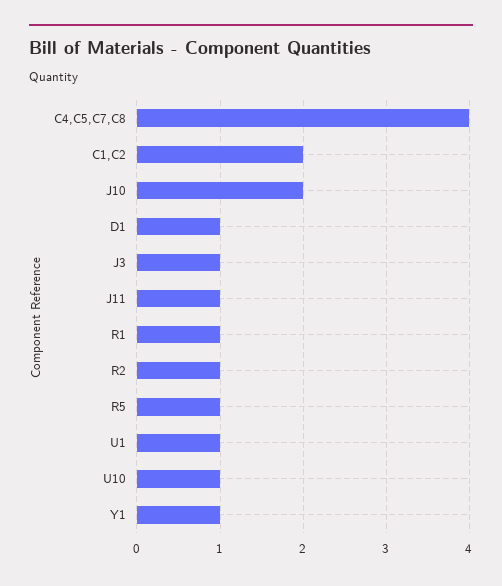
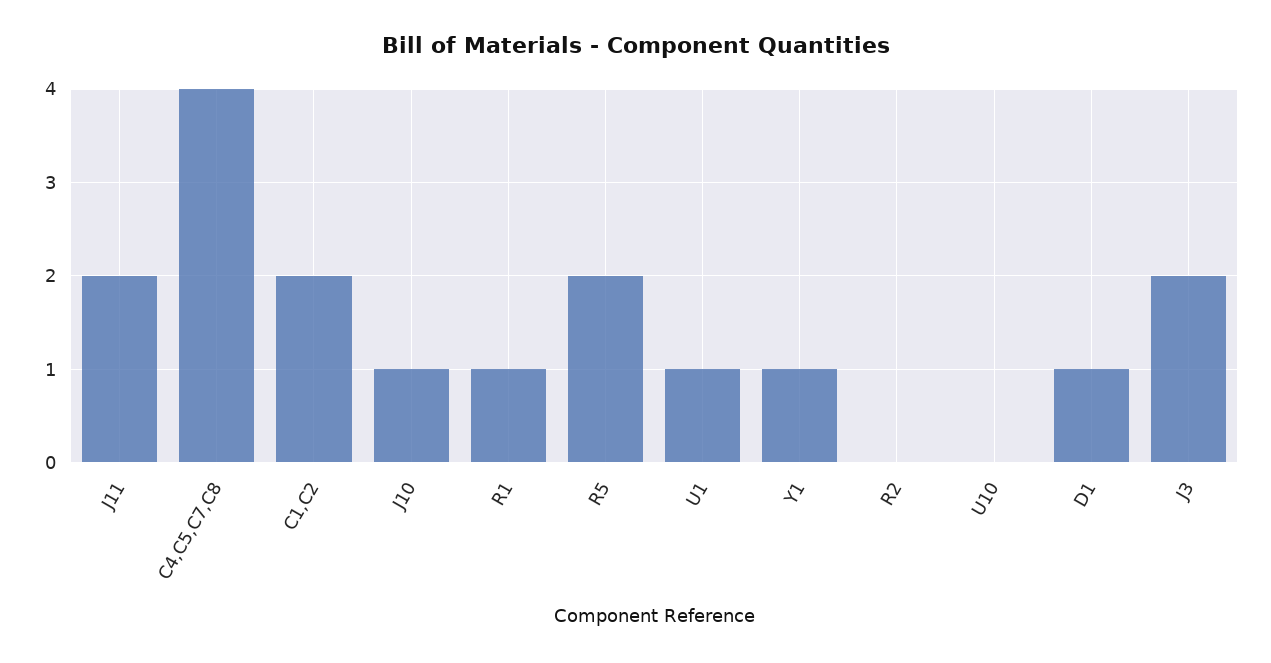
J10: 2 -> 1
J3: 1 -> 2
J11: 1 -> 2
R2: 1 -> 0
R5: 1 -> 2
U10: 1 -> 0

